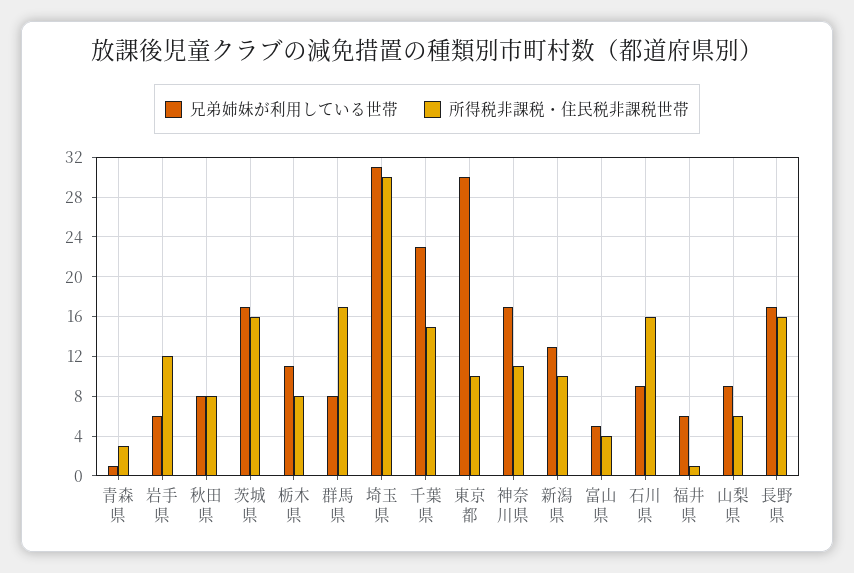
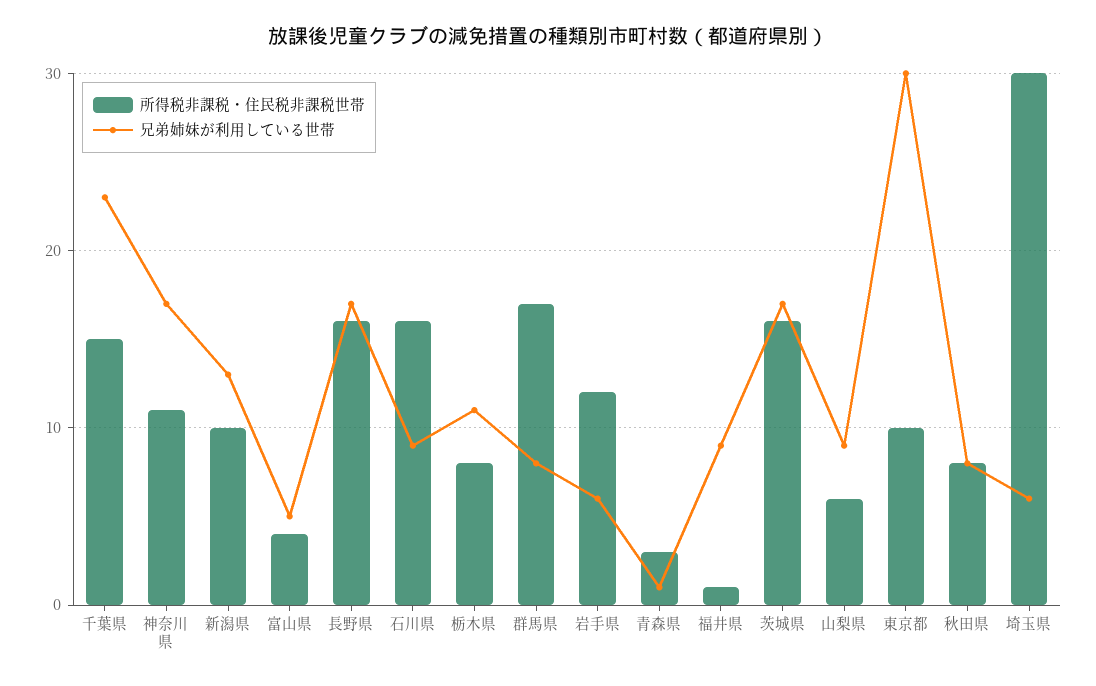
兄弟姉妹が利用している世帯, 埼玉県: 31 -> 6
兄弟姉妹が利用している世帯, 福井県: 6 -> 9

